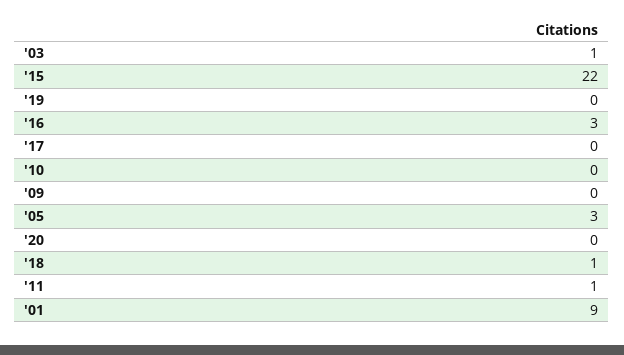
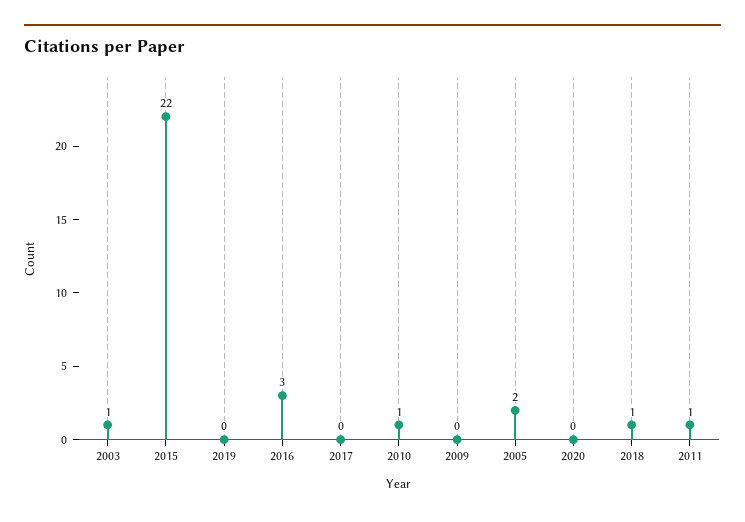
'10: 0 -> 1
'05: 3 -> 2
'01: 9 -> none

